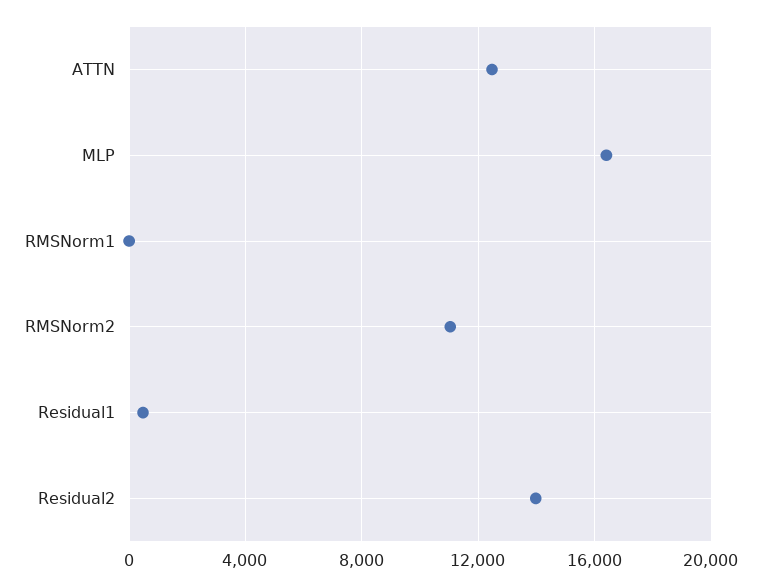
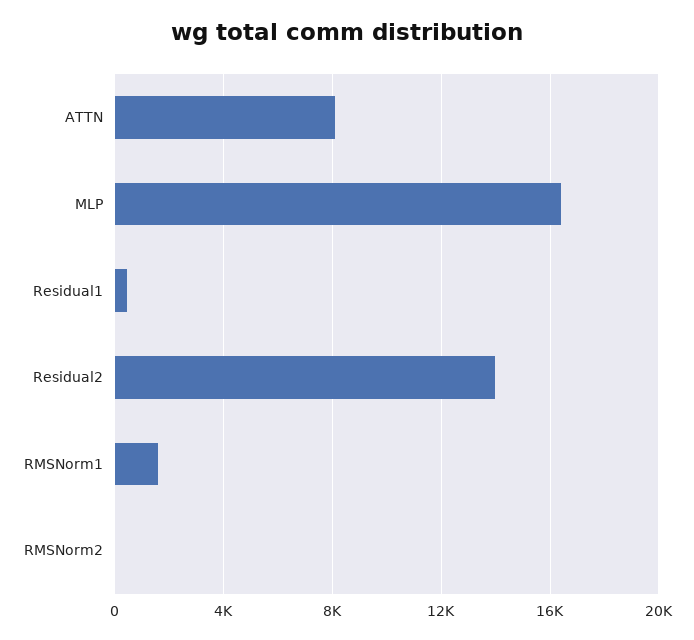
ATTN: 12500 -> 8000
RMSNorm1: 0 -> 1500
RMSNorm2: 11000 -> 0

